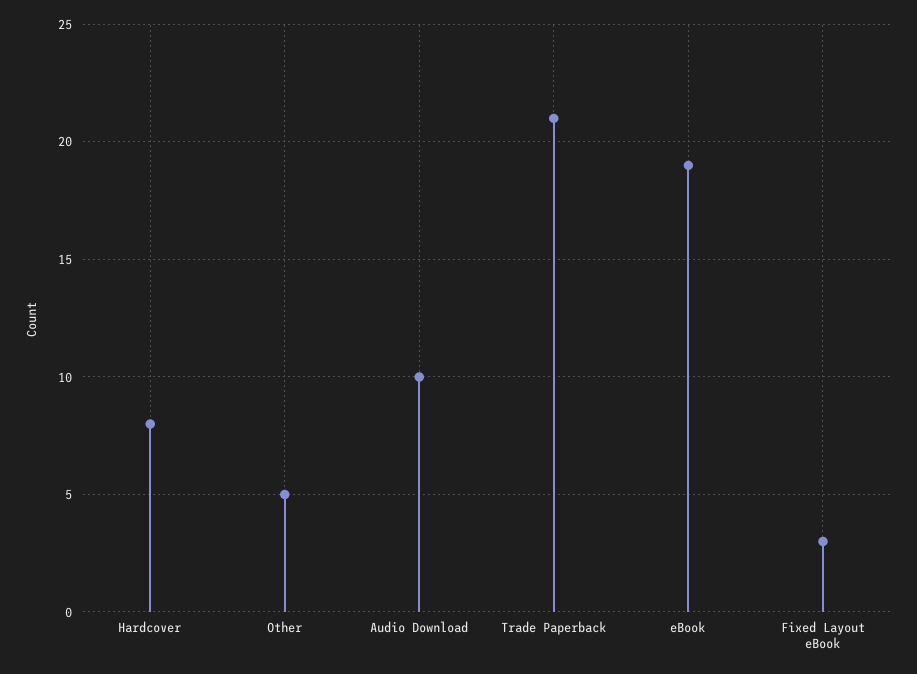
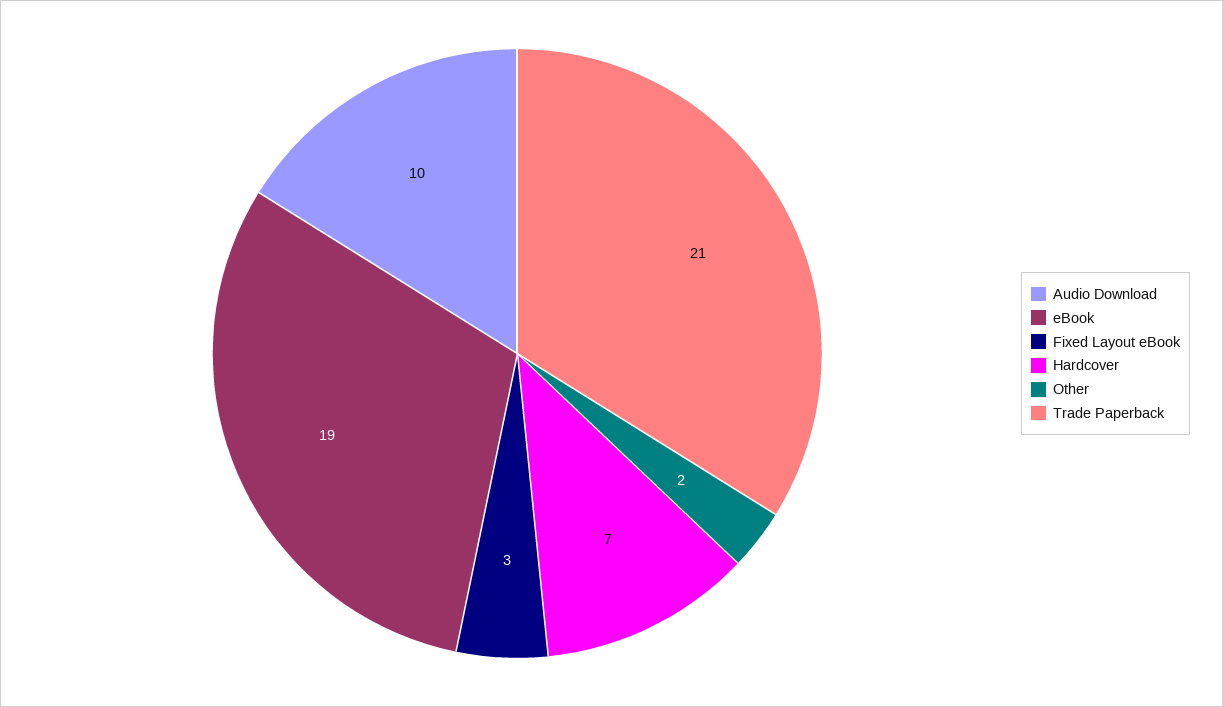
Hardcover: 8 -> 7
Other: 5 -> 2

